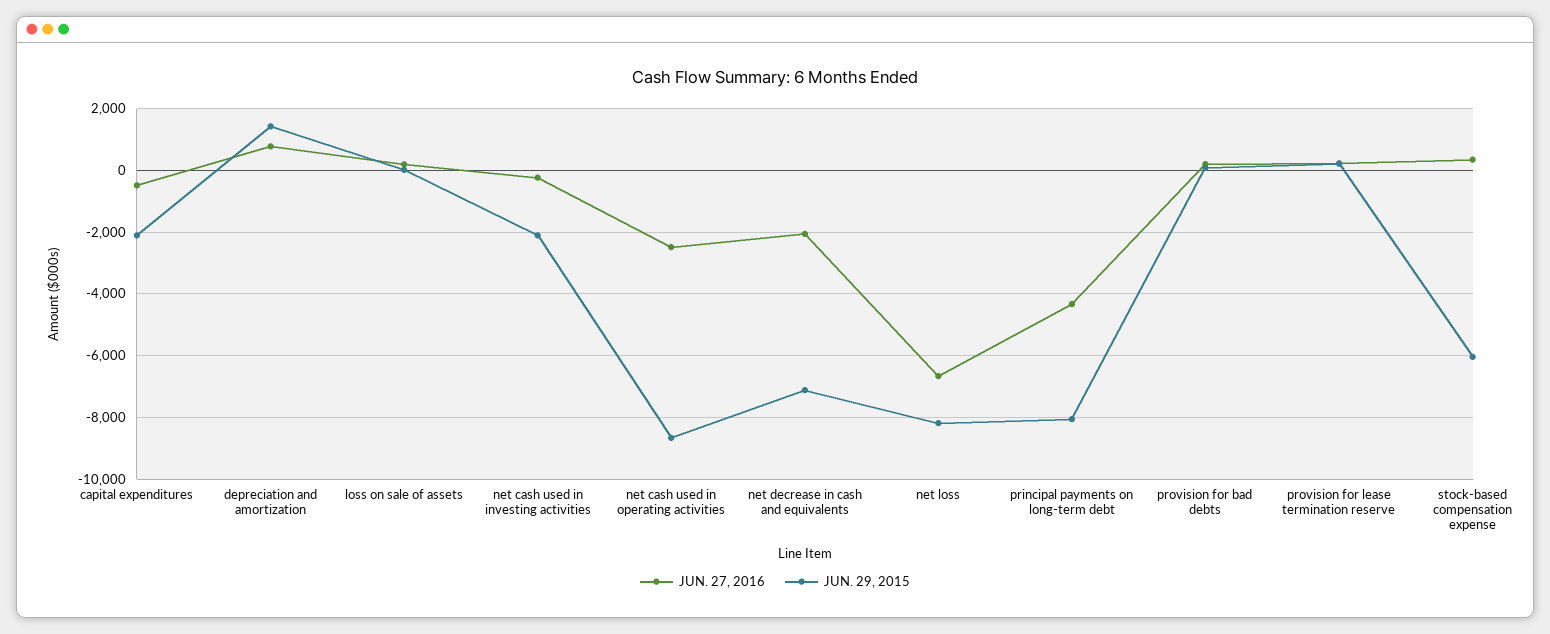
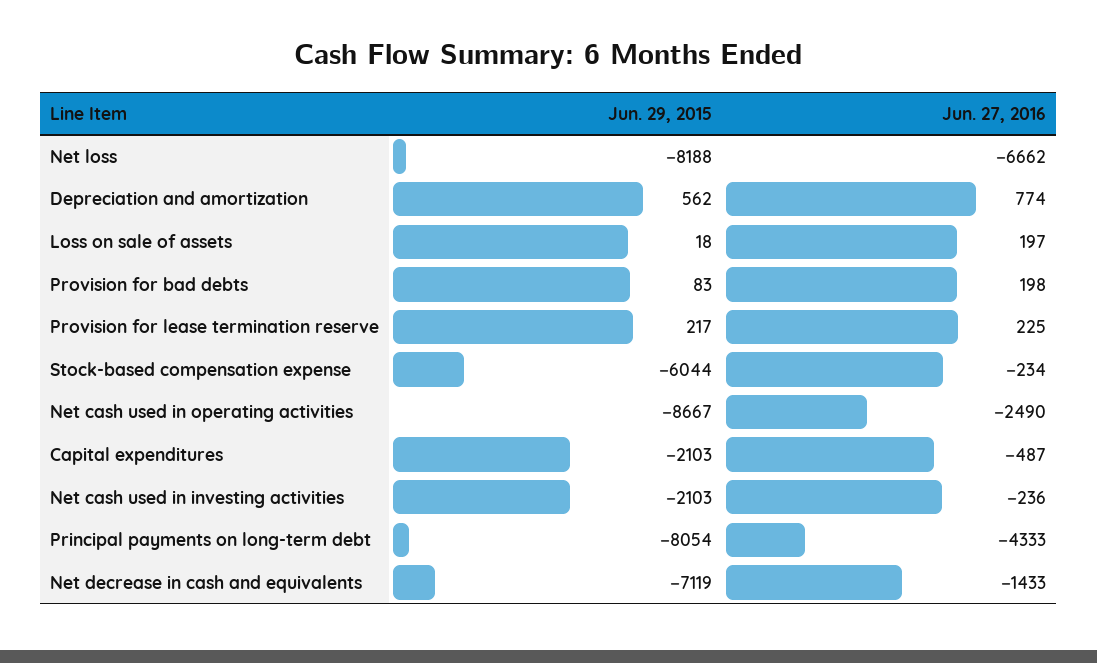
JUN. 29, 2015, depreciation and amortization: 1400 -> 562
JUN. 27, 2016, net decrease in cash and equivalents: -2000 -> -1433
JUN. 27, 2016, stock-based compensation expense: 400 -> -234

